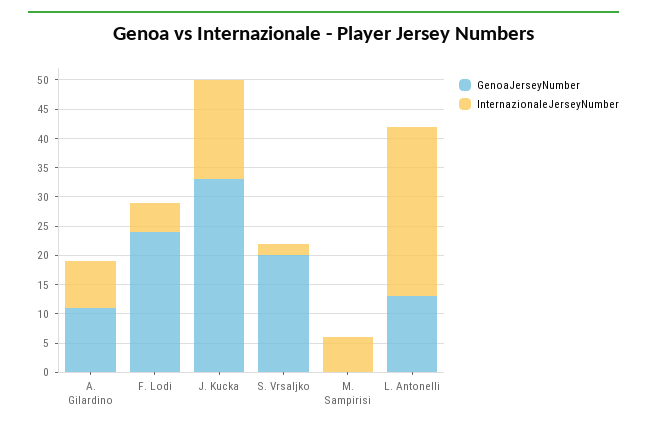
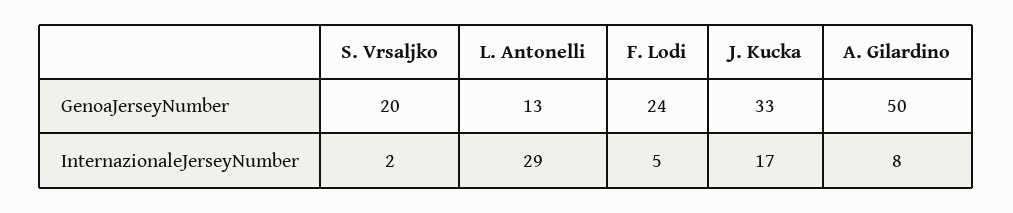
GenoaJerseyNumber, A. Gilardino: 10 -> 50
GenoaJerseyNumber, M. Sampirisi: 0 -> none
InternazionaleJerseyNumber, M. Sampirisi: 5 -> none

